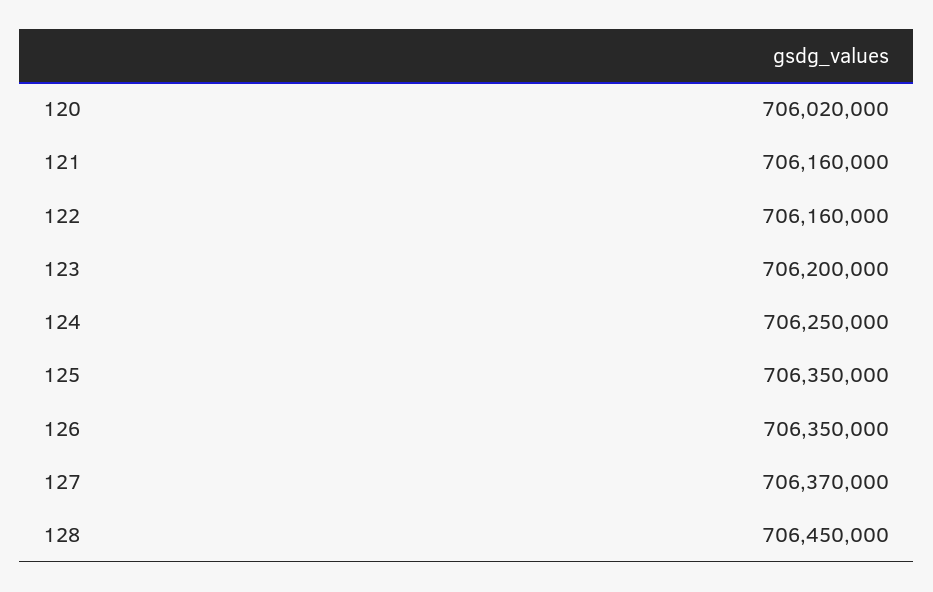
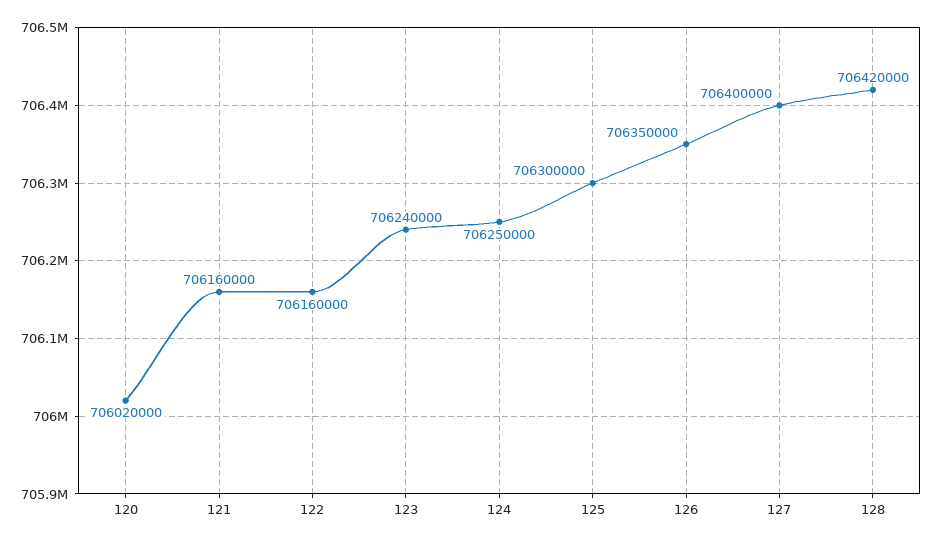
123: 706200000 -> 706240000
125: 706350000 -> 706300000
127: 706370000 -> 706400000
128: 706450000 -> 706420000

